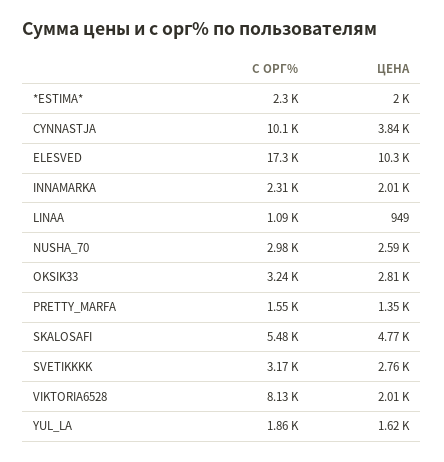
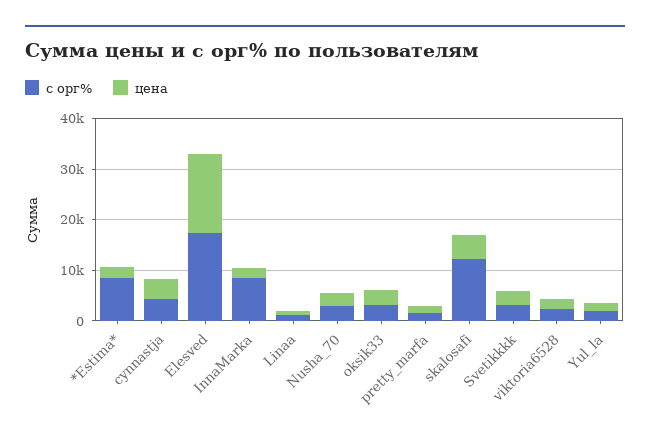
С ОРГ%, *ESTIMA*: 2300 -> 8000
С ОРГ%, CYNNASTJA: 10100 -> 4000
ЦЕНА, ELESVED: 10300 -> 16000
С ОРГ%, INNAMARKA: 2310 -> 8000
С ОРГ%, SKALOSAFI: 5480 -> 12000
С ОРГ%, VIKTORIA6528: 8130 -> 2000

